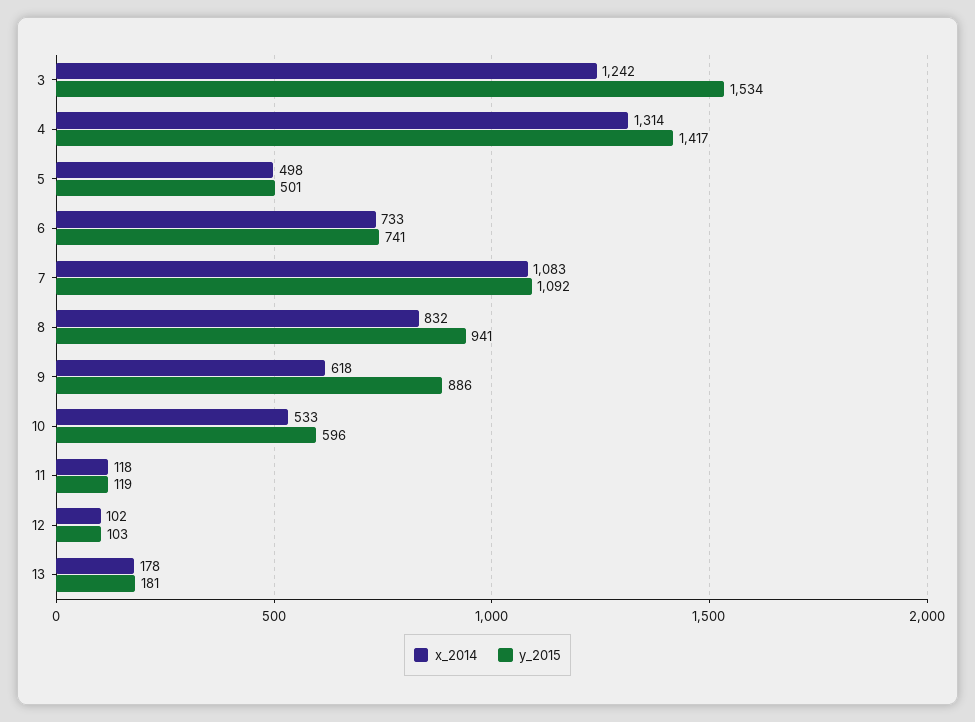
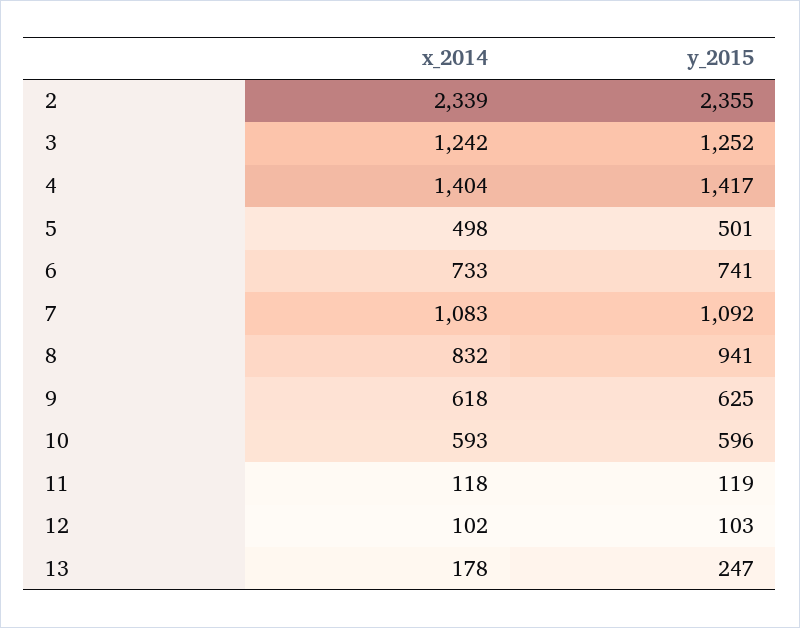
y_2015, 3: 1534 -> 1252
x_2014, 4: 1314 -> 1404
y_2015, 9: 886 -> 625
x_2014, 10: 533 -> 593
y_2015, 13: 181 -> 247
x_2014, 2: none -> 2339
y_2015, 2: none -> 2355

